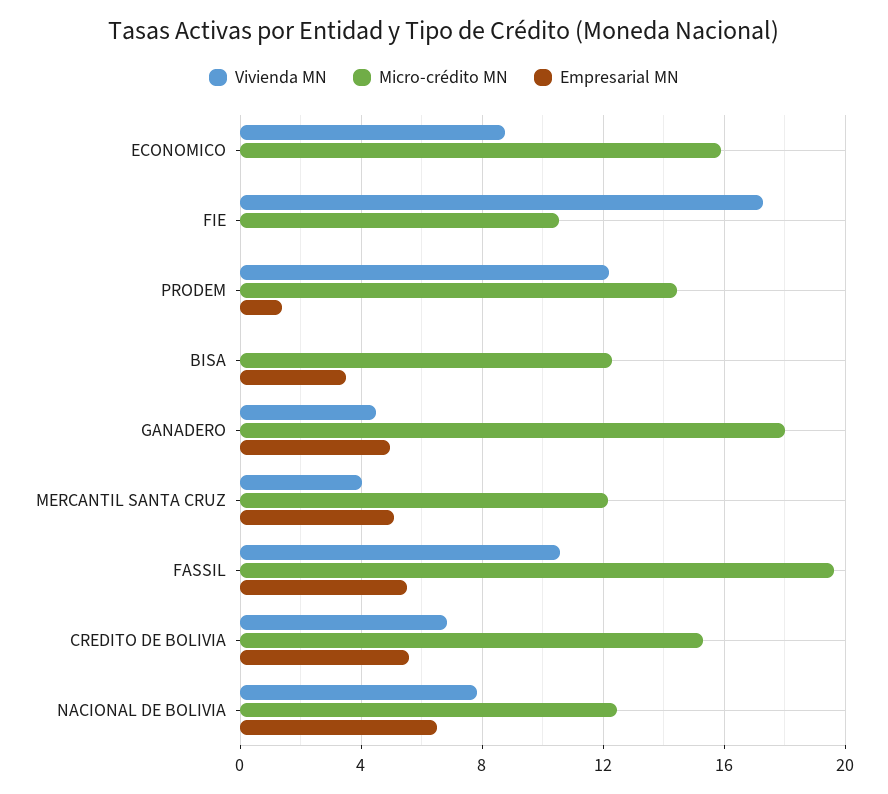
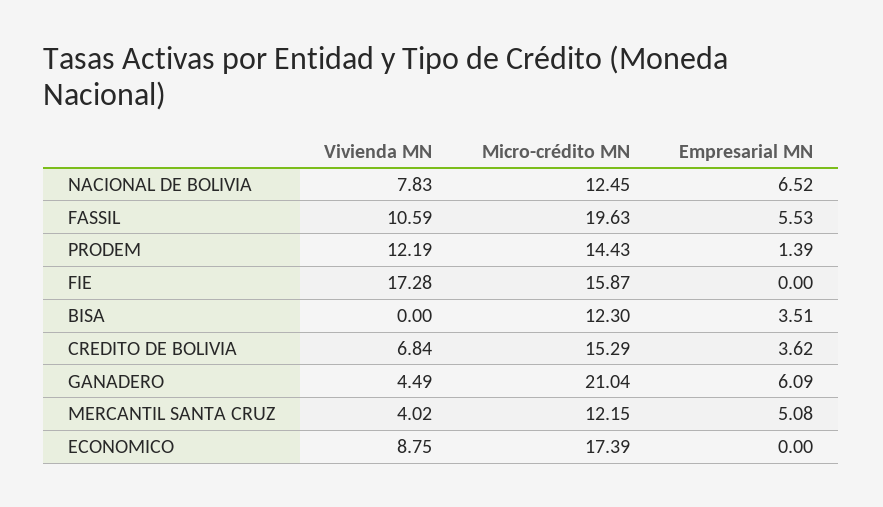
Micro-crédito MN, ECONOMICO: 16 -> 17.39
Micro-crédito MN, FIE: 10.5 -> 15.87
Micro-crédito MN, GANADERO: 18 -> 21.04
Empresarial MN, GANADERO: 5 -> 6.09
Empresarial MN, CREDITO DE BOLIVIA: 5.5 -> 3.62

